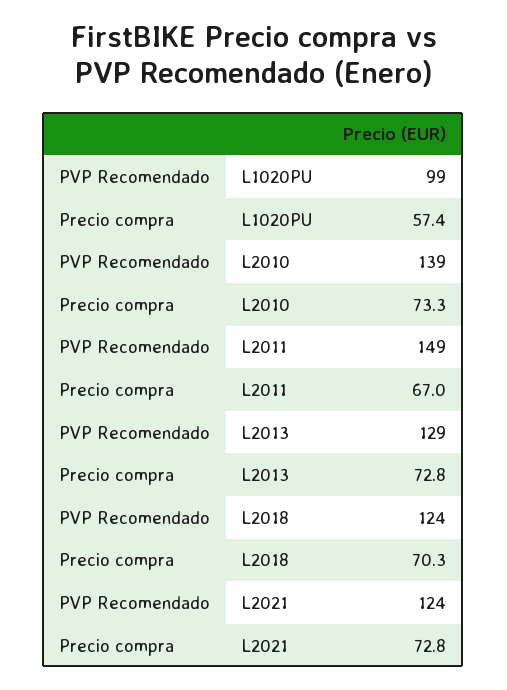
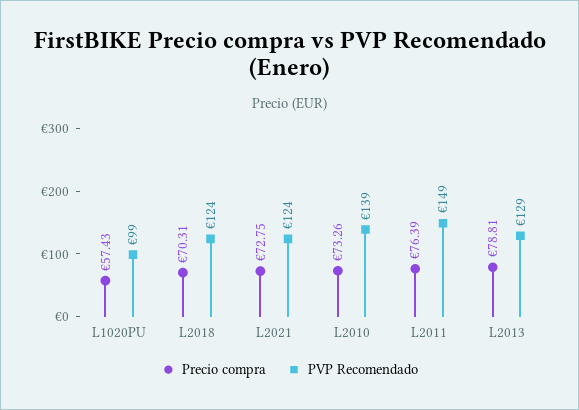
Precio compra, L2011: 67 -> 76.39
Precio compra, L2013: 72.8 -> 78.81

